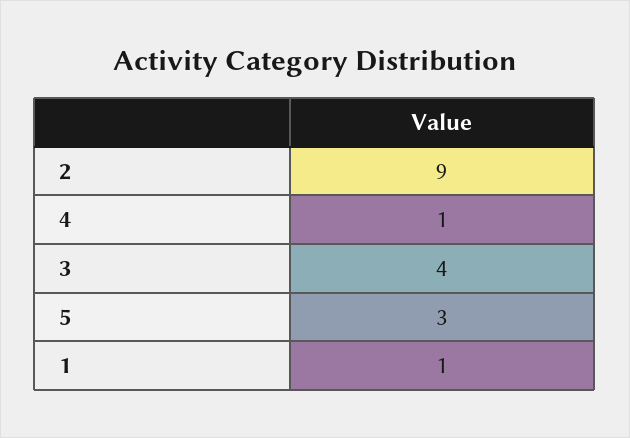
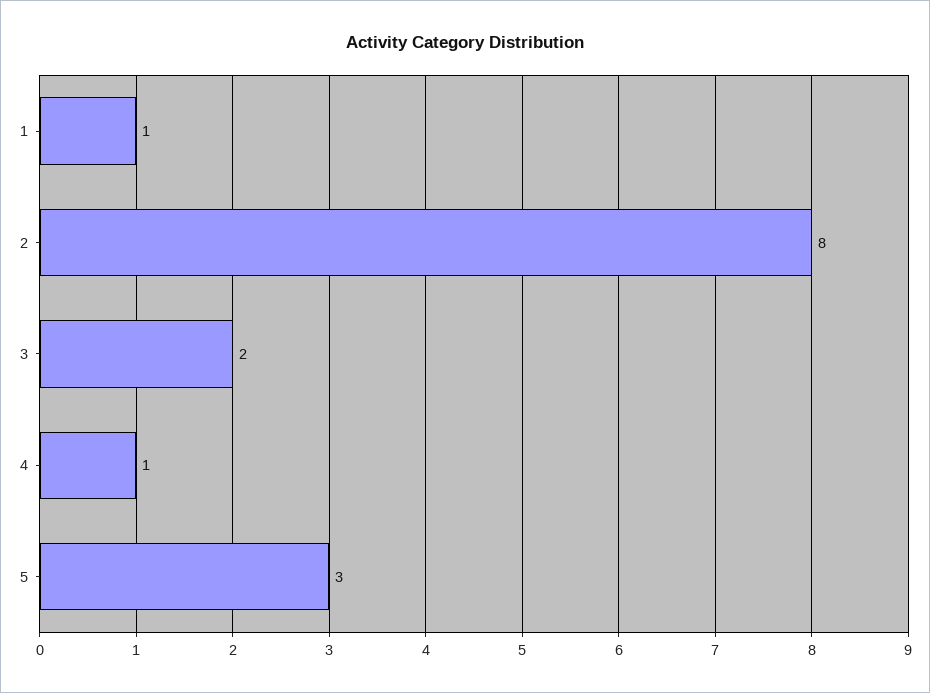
2: 9 -> 8
3: 4 -> 2

